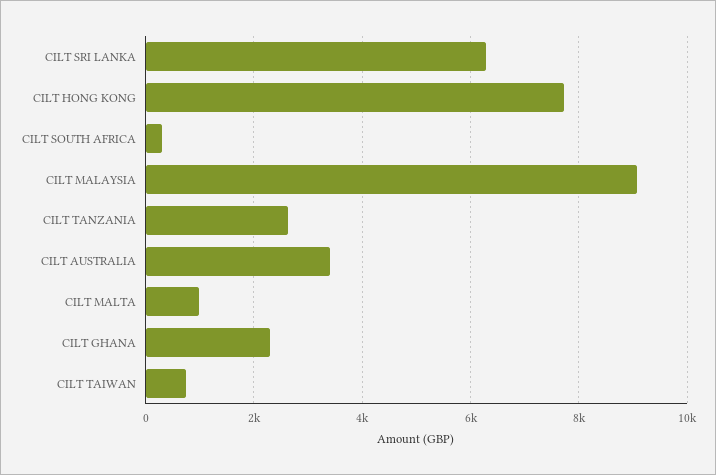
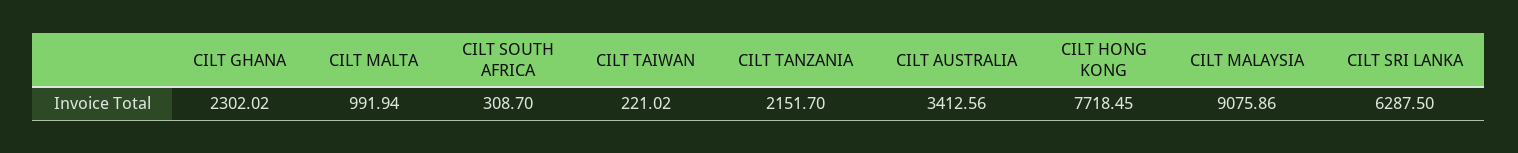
CILT TANZANIA: 2600 -> 2151.7
CILT TAIWAN: 800 -> 221.02

